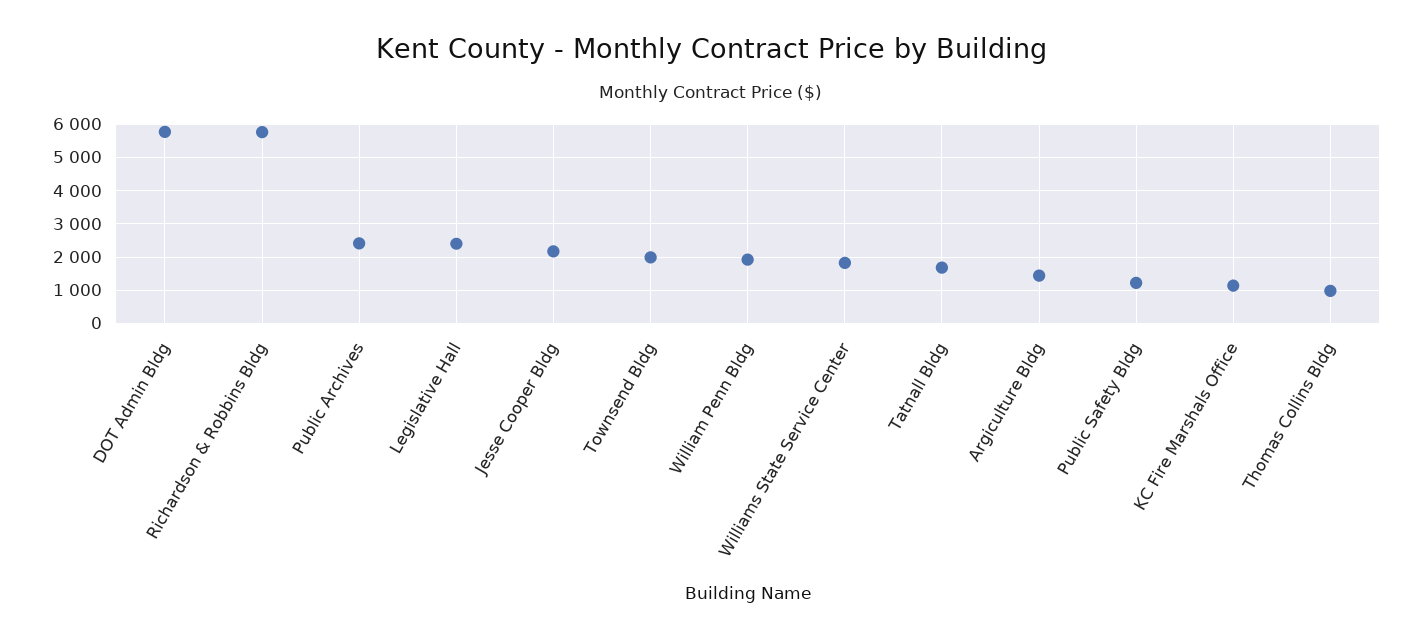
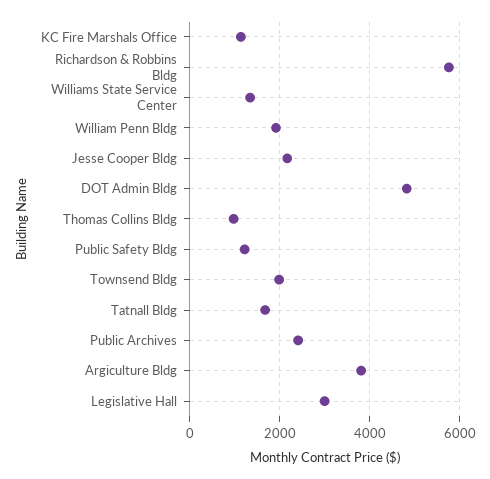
DOT Admin Bldg: 5800 -> 4800
Legislative Hall: 2400 -> 3000
Williams State Service Center: 1800 -> 1400
Argiculture Bldg: 1400 -> 3800

